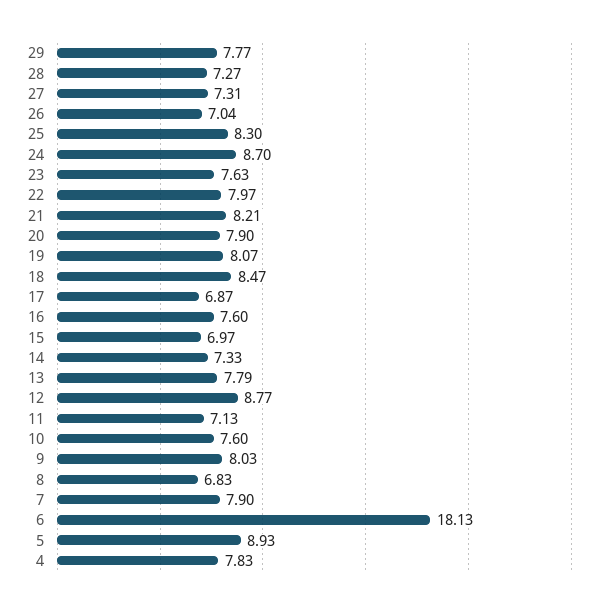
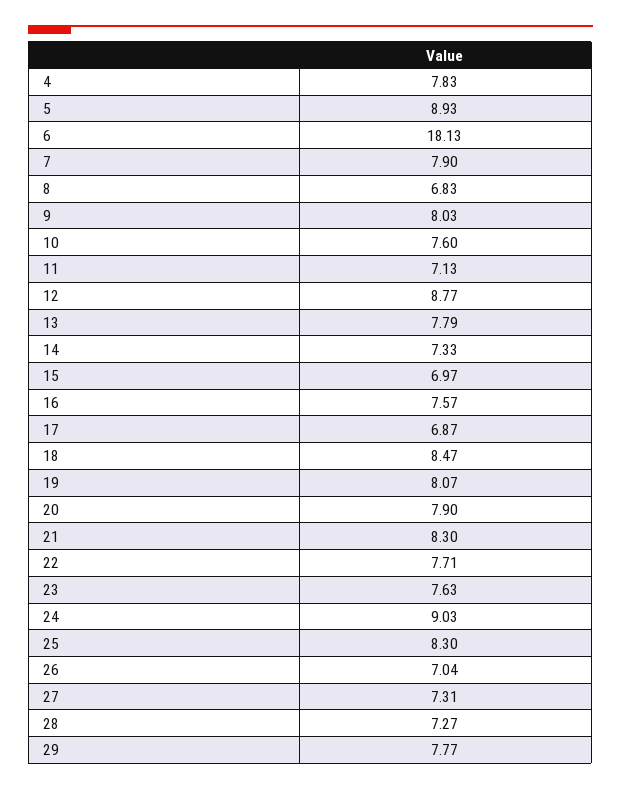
24: 8.7 -> 9.03
22: 7.97 -> 7.71
21: 8.21 -> 8.3
16: 7.6 -> 7.57

